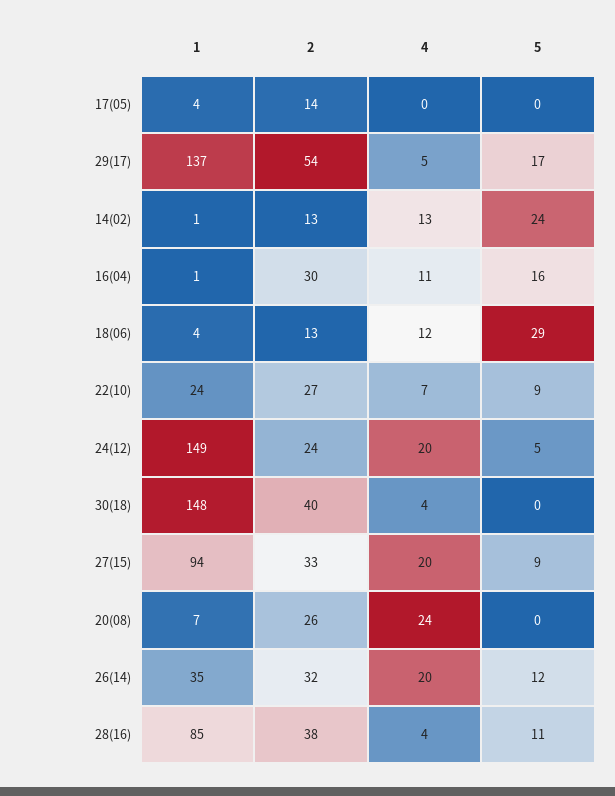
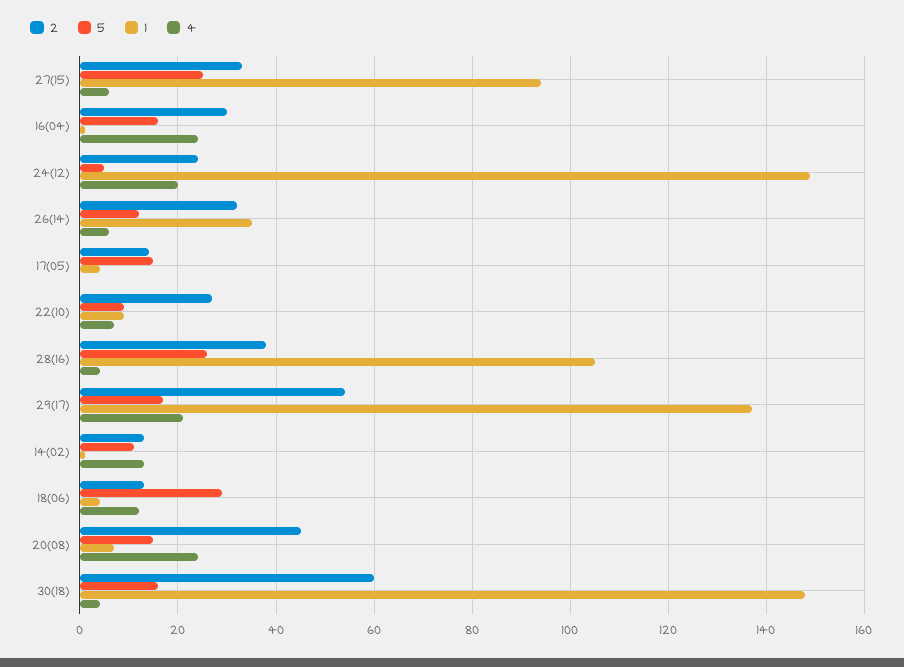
5, 17(05): 0 -> 15
4, 29(17): 5 -> 20
5, 14(02): 24 -> 10
4, 16(04): 11 -> 25
1, 22(10): 24 -> 10
2, 30(18): 40 -> 60
5, 30(18): 0 -> 15
4, 27(15): 20 -> 5
5, 27(15): 9 -> 25
2, 20(08): 26 -> 45
5, 20(08): 0 -> 15
4, 26(14): 20 -> 5
1, 28(16): 85 -> 105
5, 28(16): 11 -> 25

